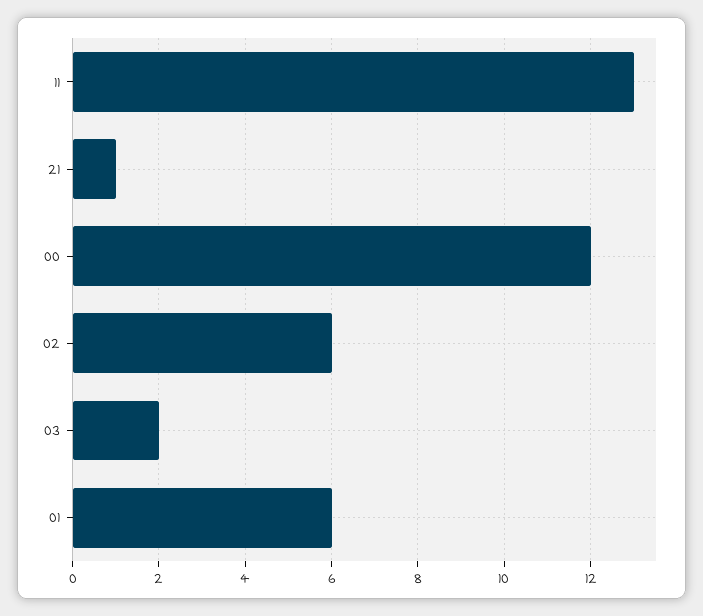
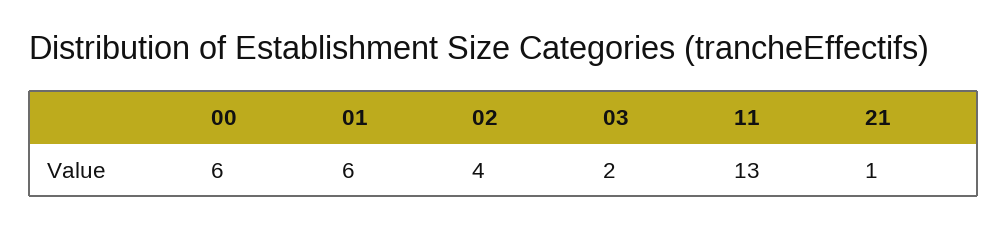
00: 12 -> 6
02: 6 -> 4

